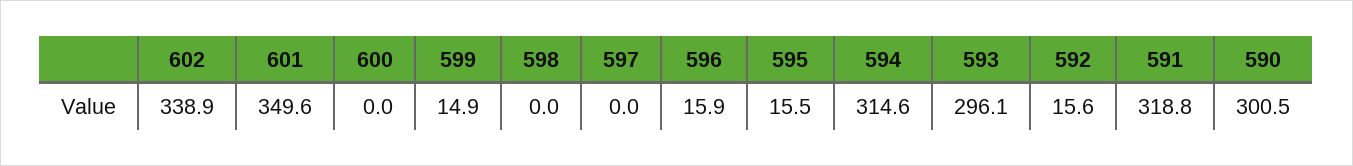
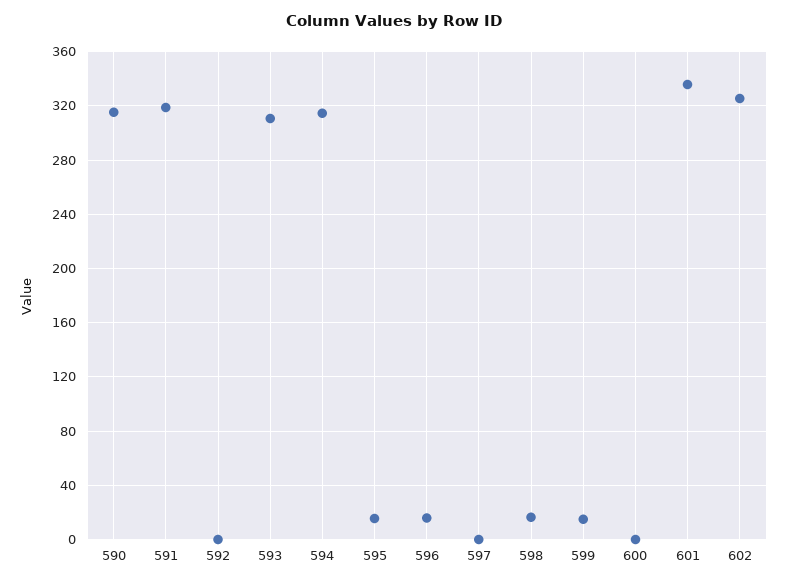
602: 338.9 -> 325
601: 349.6 -> 335
598: 0 -> 15
593: 296.1 -> 310
592: 15.6 -> 0
590: 300.5 -> 315

